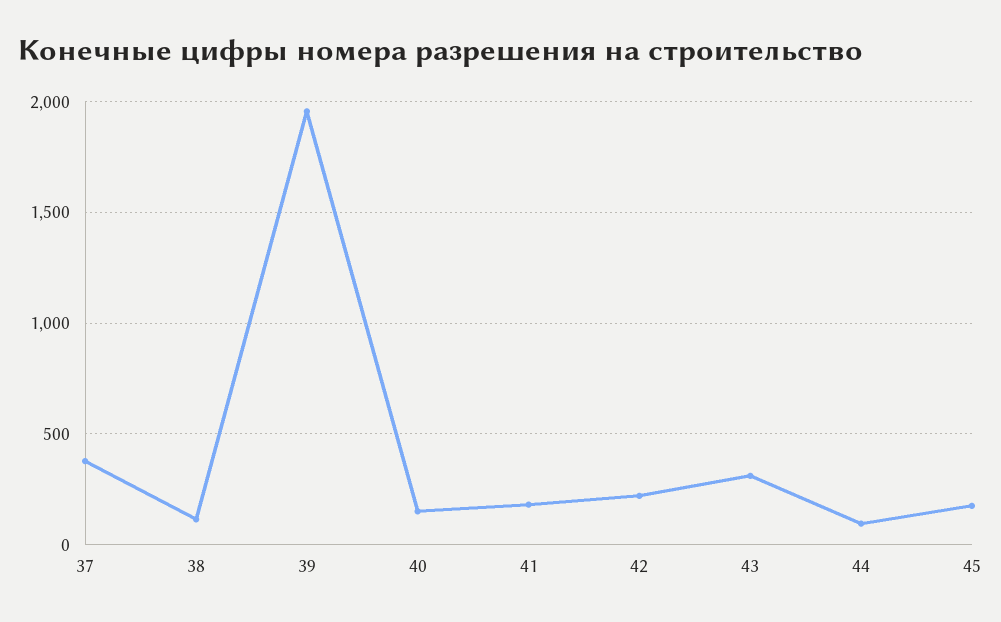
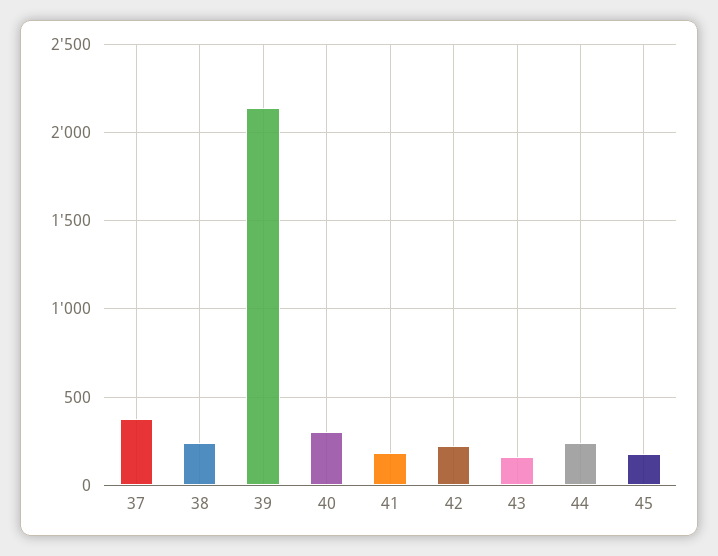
38: 100 -> 250
39: 1950 -> 2150
40: 150 -> 300
43: 300 -> 150
44: 100 -> 250

